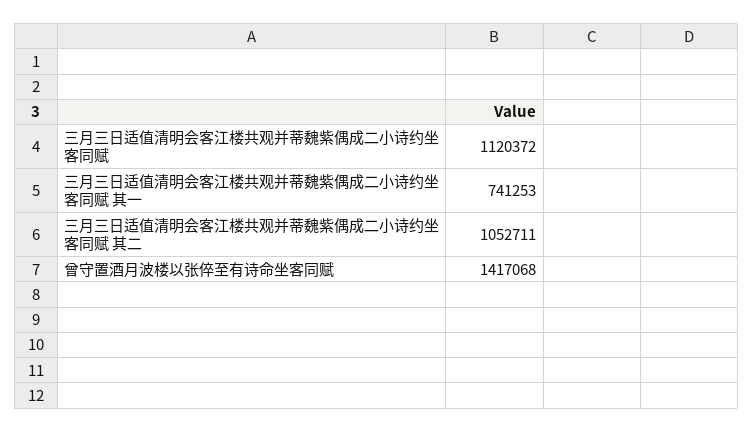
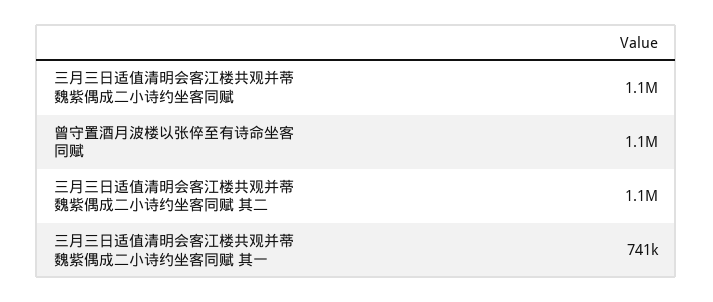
曾守置酒月波楼以张倅至有诗命坐客同赋: 1417068 -> 1100000

